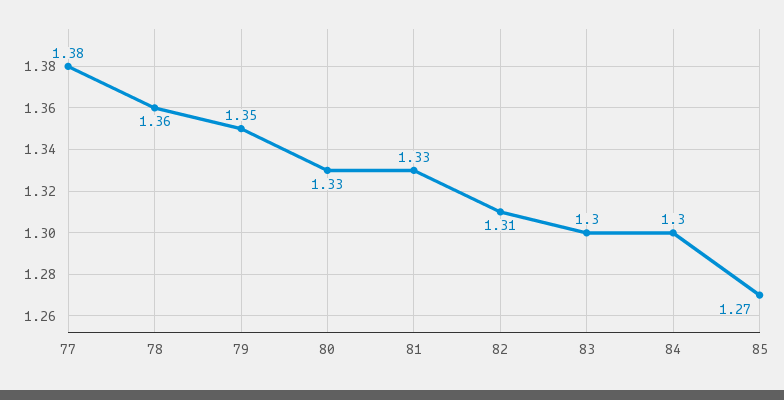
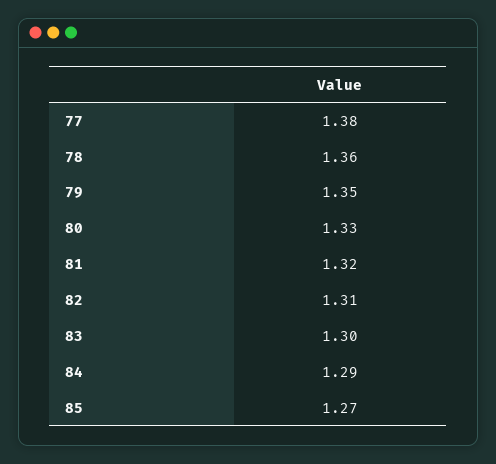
81: 1.33 -> 1.32
84: 1.3 -> 1.29

